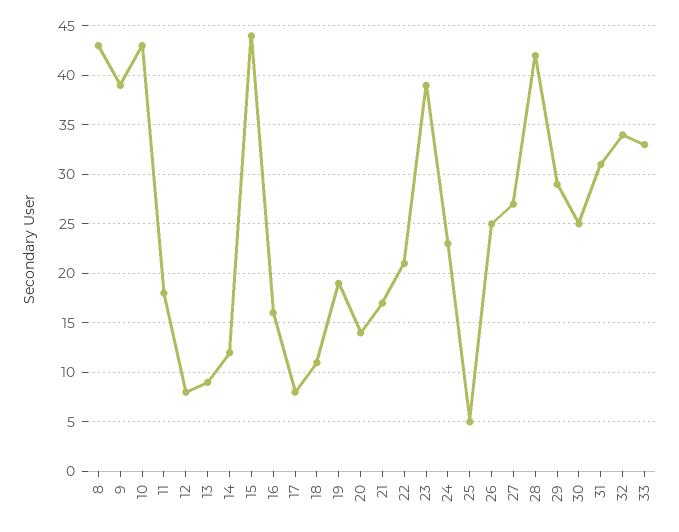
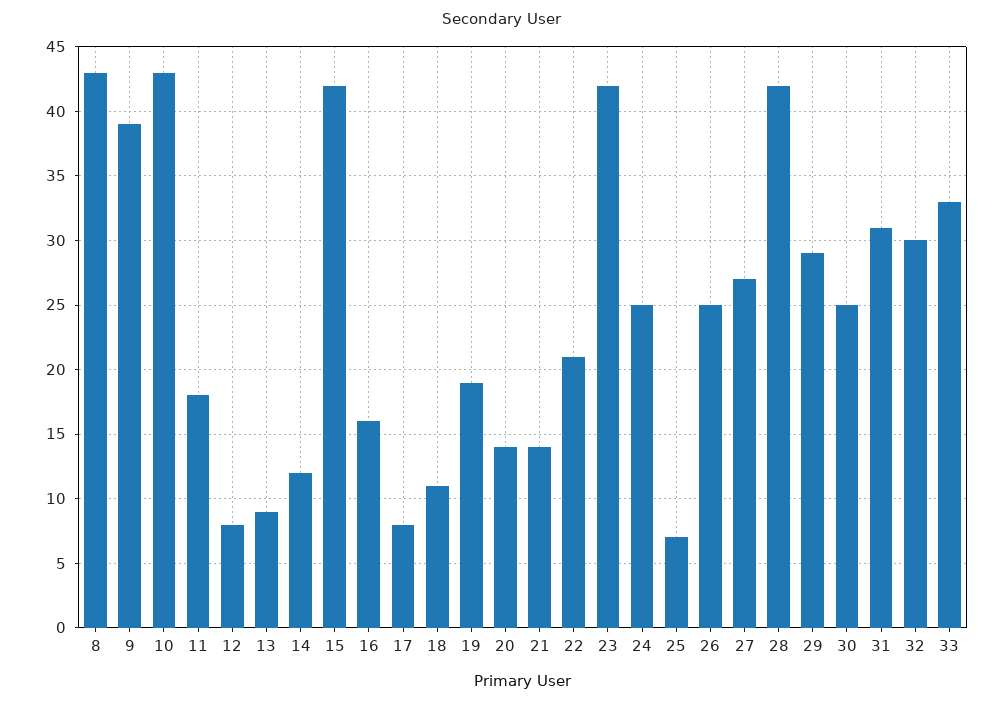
15: 44 -> 42
21: 17 -> 14
23: 39 -> 42
24: 23 -> 25
25: 5 -> 7
32: 34 -> 30

